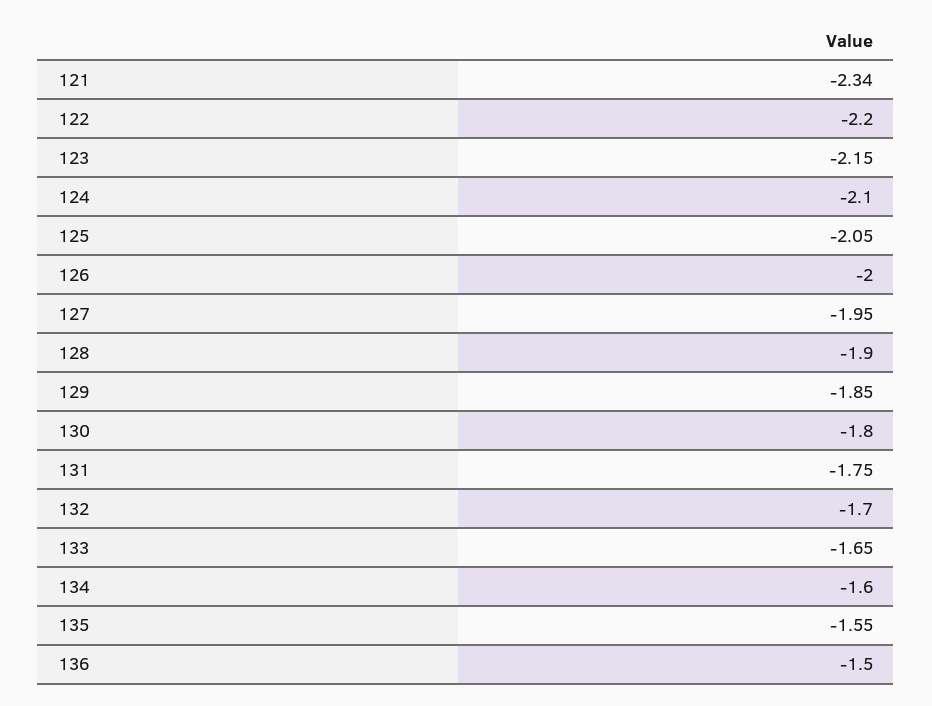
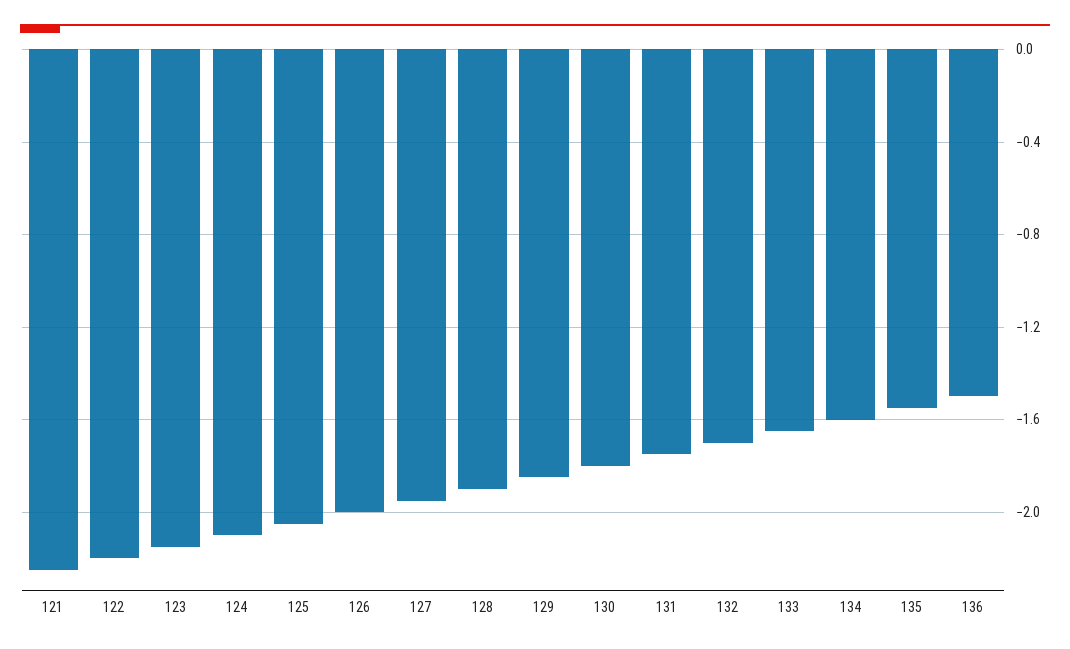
121: -2.34 -> -2.25

